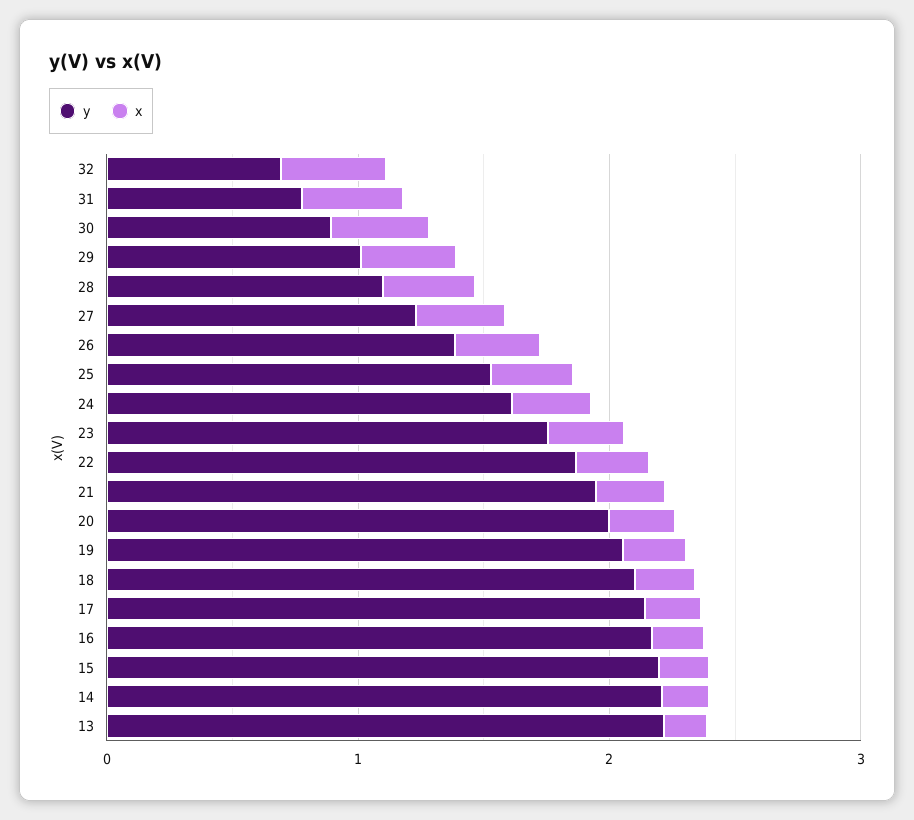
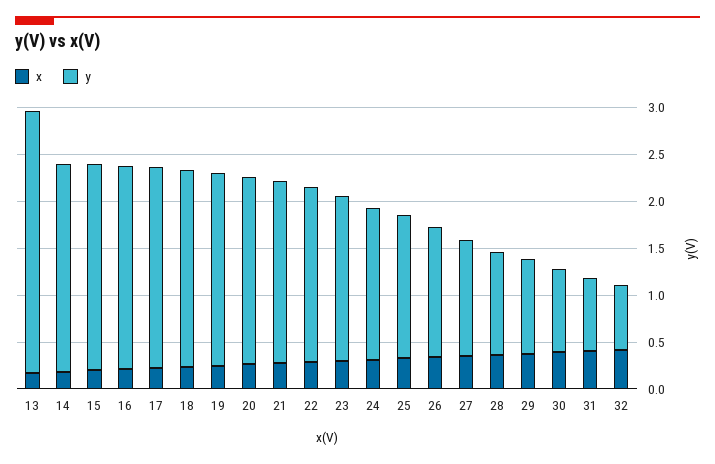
y, 13: 2.2 -> 2.8

